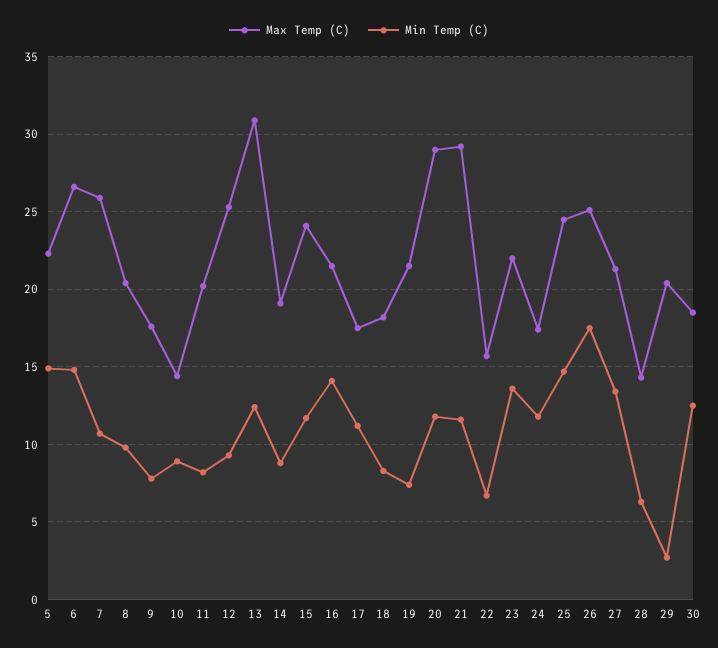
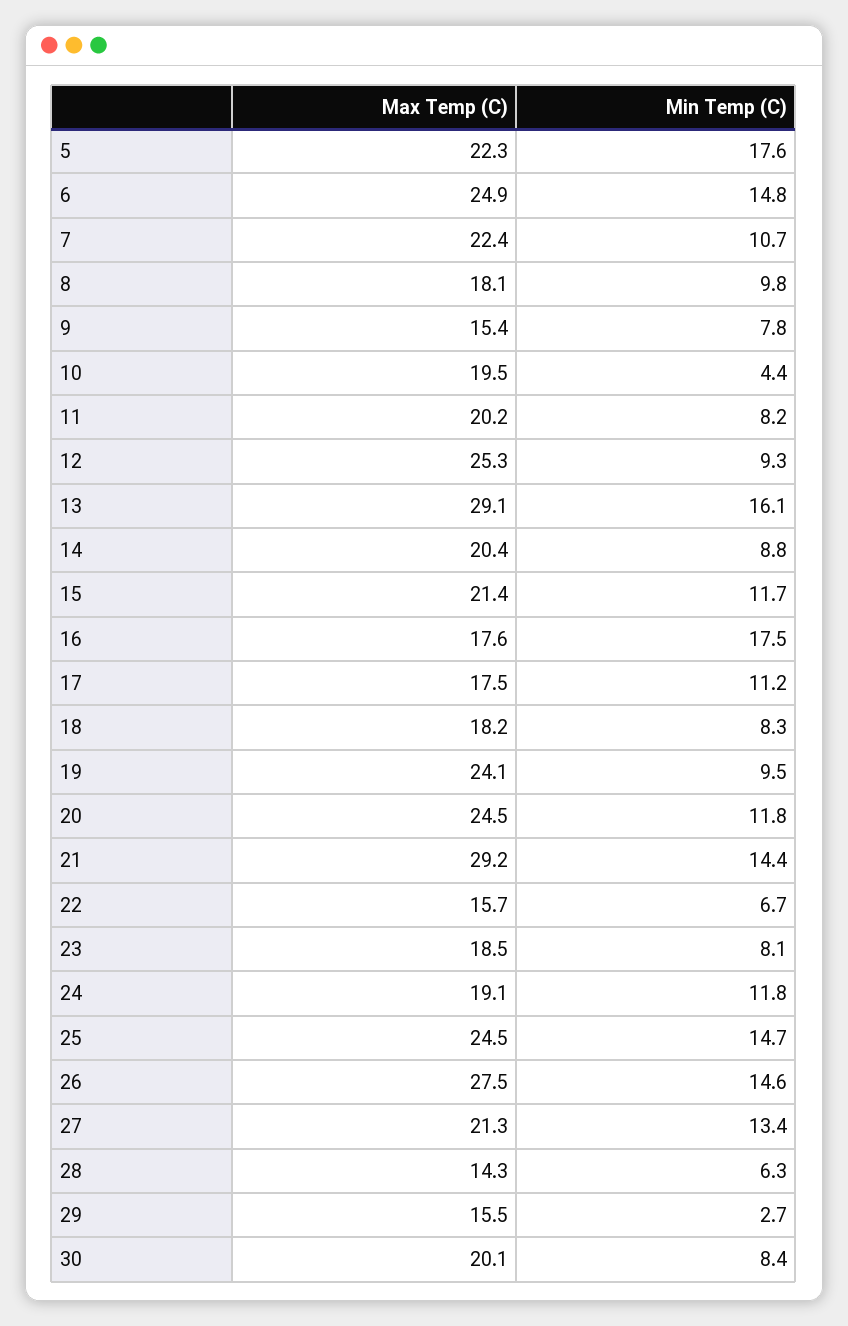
Min Temp (C), 5: 15 -> 17.6
Max Temp (C), 6: 26.5 -> 24.9
Max Temp (C), 7: 26 -> 22.4
Max Temp (C), 8: 20.5 -> 18.1
Max Temp (C), 9: 17.5 -> 15.4
Max Temp (C), 10: 14.5 -> 19.5
Min Temp (C), 10: 9 -> 4.4
Max Temp (C), 13: 31 -> 29.1
Min Temp (C), 13: 12.5 -> 16.1
Max Temp (C), 14: 19 -> 20.4
Max Temp (C), 15: 24 -> 21.4
Max Temp (C), 16: 21.5 -> 17.6
Min Temp (C), 16: 14 -> 17.5
Max Temp (C), 19: 21.5 -> 24.1
Min Temp (C), 19: 7.5 -> 9.5
Max Temp (C), 20: 29 -> 24.5
Min Temp (C), 21: 11.5 -> 14.4
Max Temp (C), 23: 22 -> 18.5
Min Temp (C), 23: 13.5 -> 8.1
Max Temp (C), 24: 17.5 -> 19.1
Max Temp (C), 26: 25 -> 27.5
Min Temp (C), 26: 17.5 -> 14.6
Max Temp (C), 29: 20.5 -> 15.5
Max Temp (C), 30: 18.5 -> 20.1
Min Temp (C), 30: 12.5 -> 8.4

